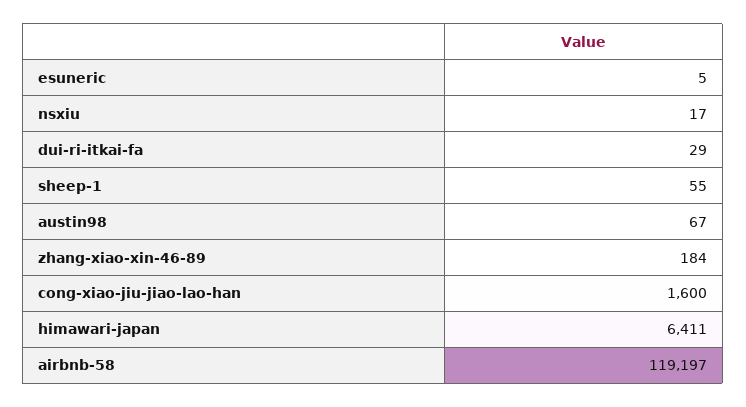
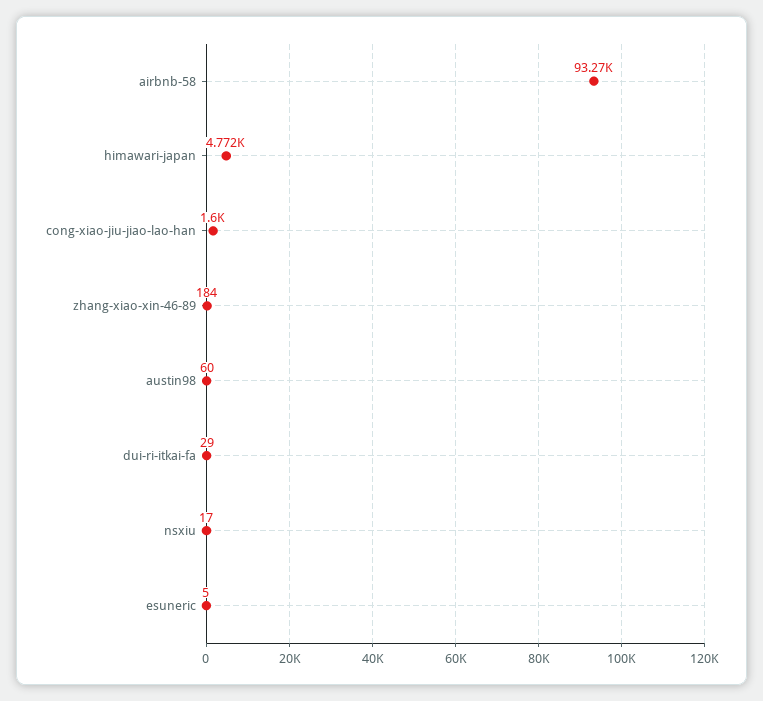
sheep-1: 55 -> none
austin98: 67 -> 60
himawari-japan: 6411 -> 4772
airbnb-58: 119197 -> 93270

